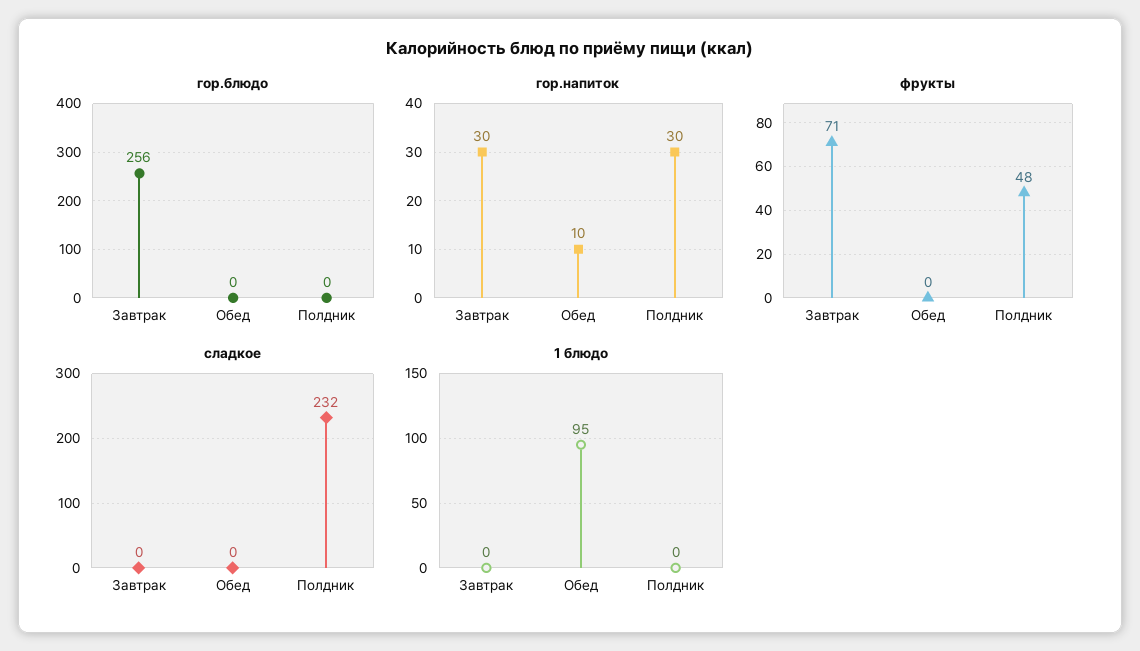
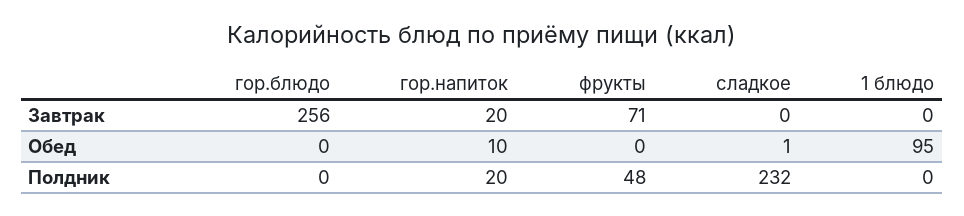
гор.напиток, Завтрак: 30 -> 20
гор.напиток, Полдник: 30 -> 20
сладкое, Обед: 0 -> 1

